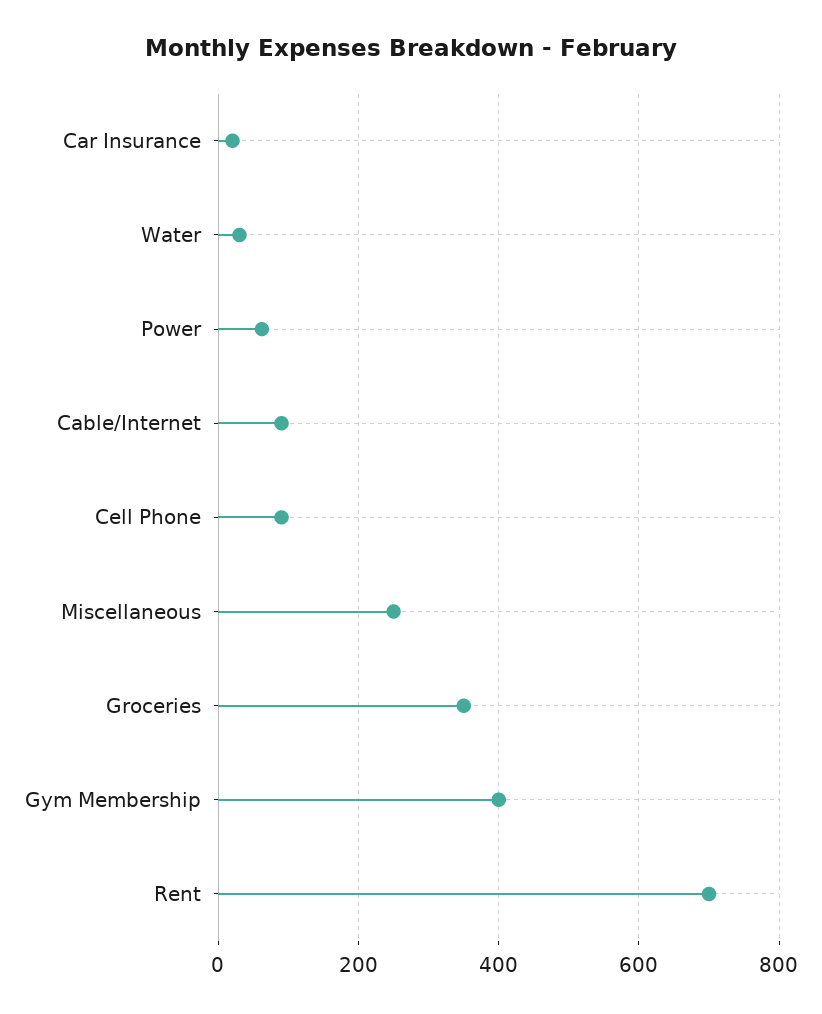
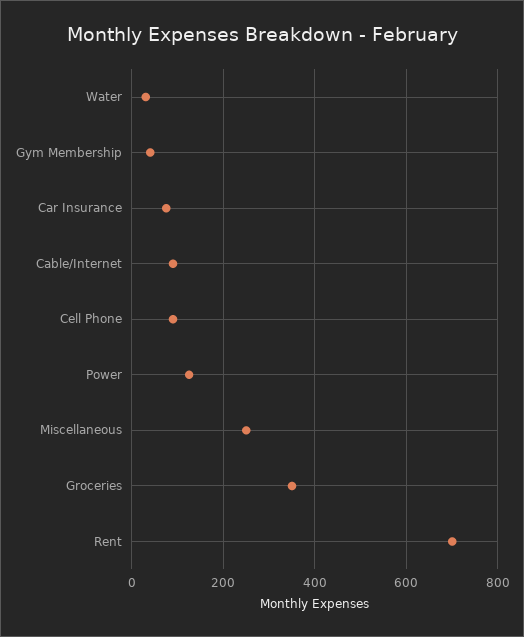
Car Insurance: 20 -> 80
Power: 60 -> 120
Gym Membership: 400 -> 40

